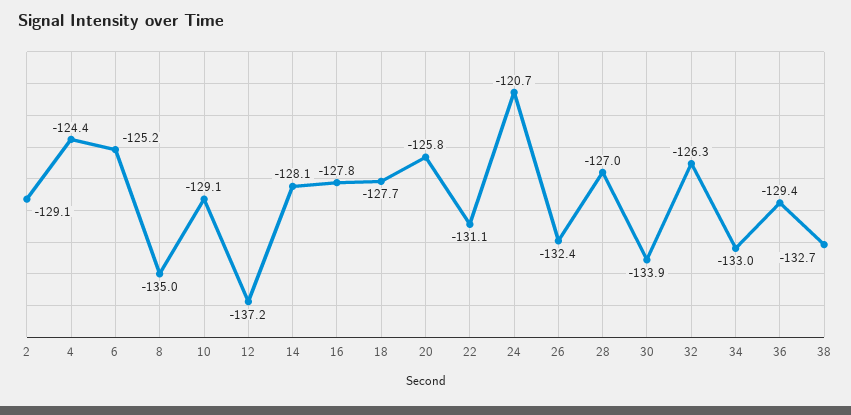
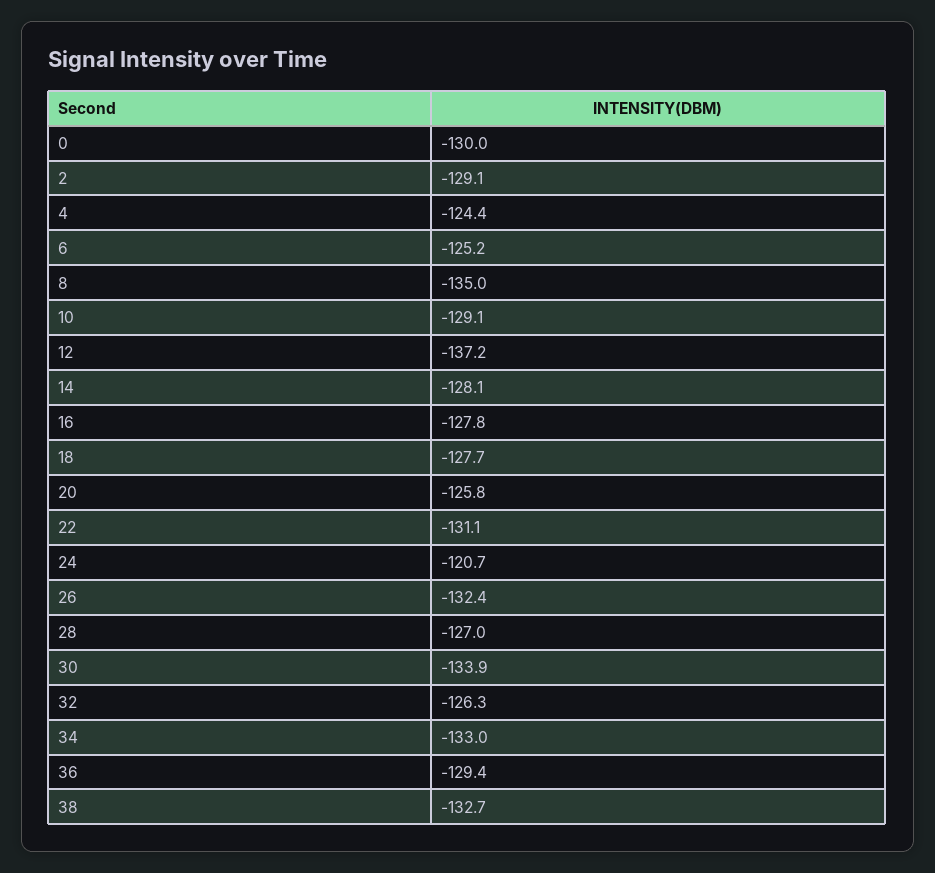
0: none -> -130

